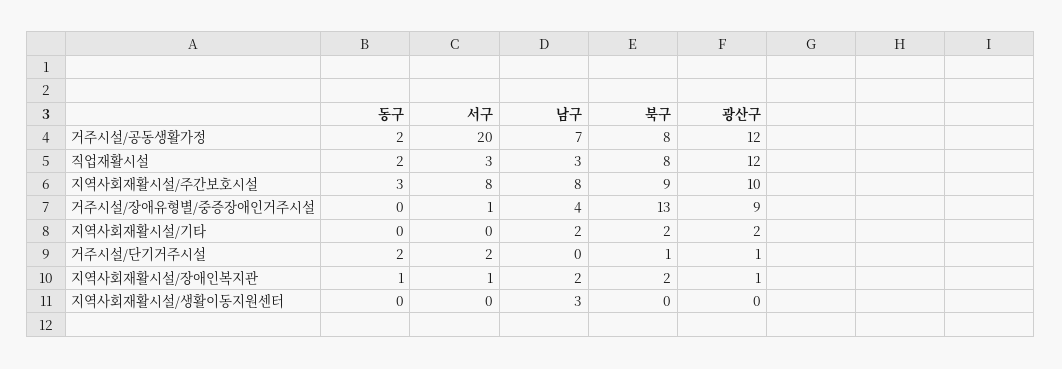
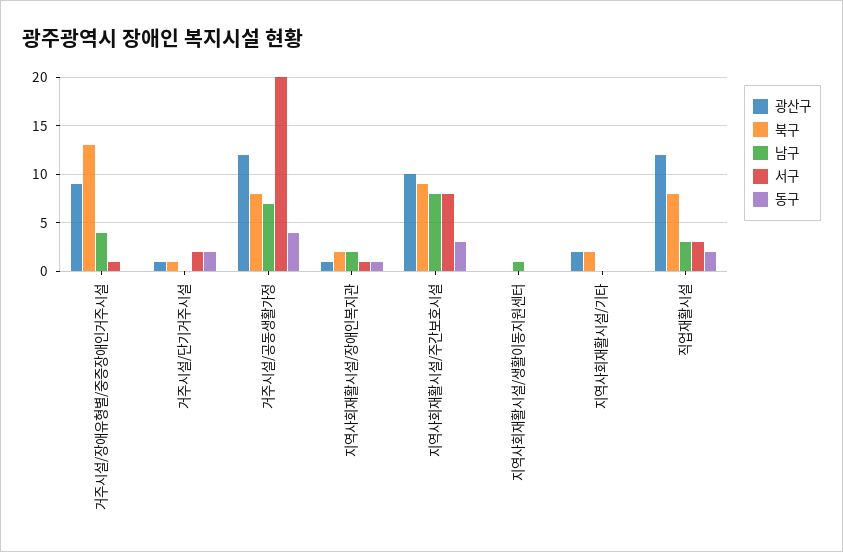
동구, 거주시설/공동생활가정: 2 -> 4
남구, 지역사회재활시설/기타: 2 -> 0
남구, 지역사회재활시설/생활이동지원센터: 3 -> 1

